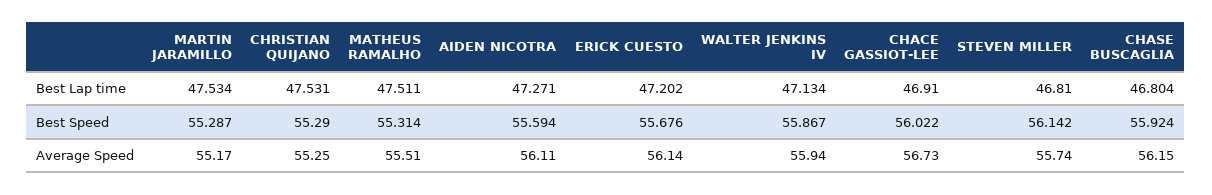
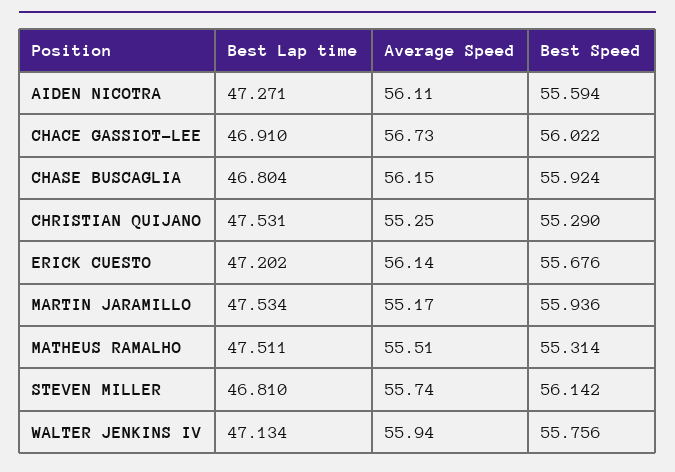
MARTIN JARAMILLO, Best Speed: 55.287 -> 55.936
WALTER JENKINS IV, Best Speed: 55.867 -> 55.756

